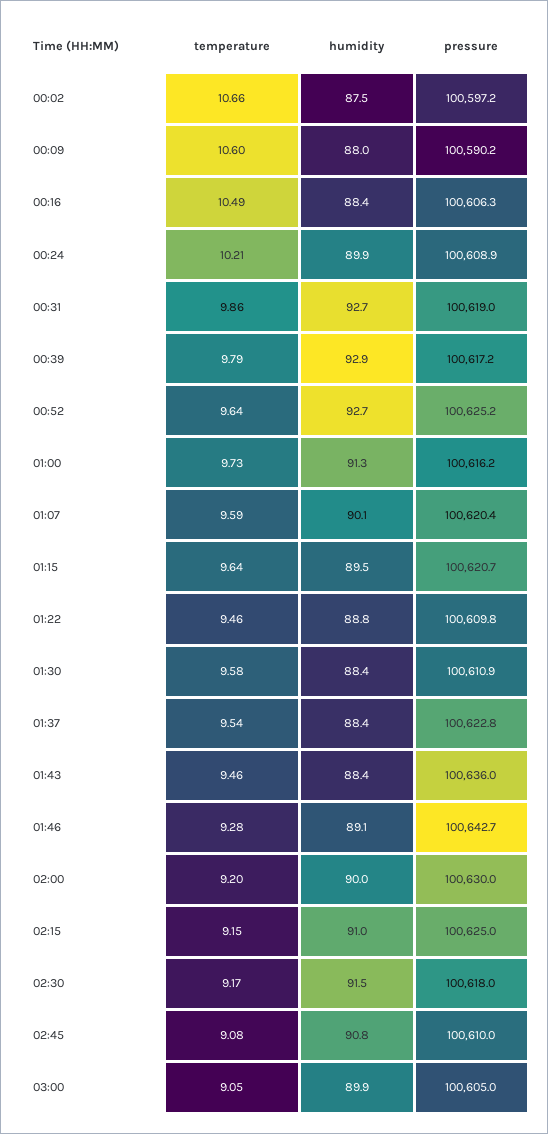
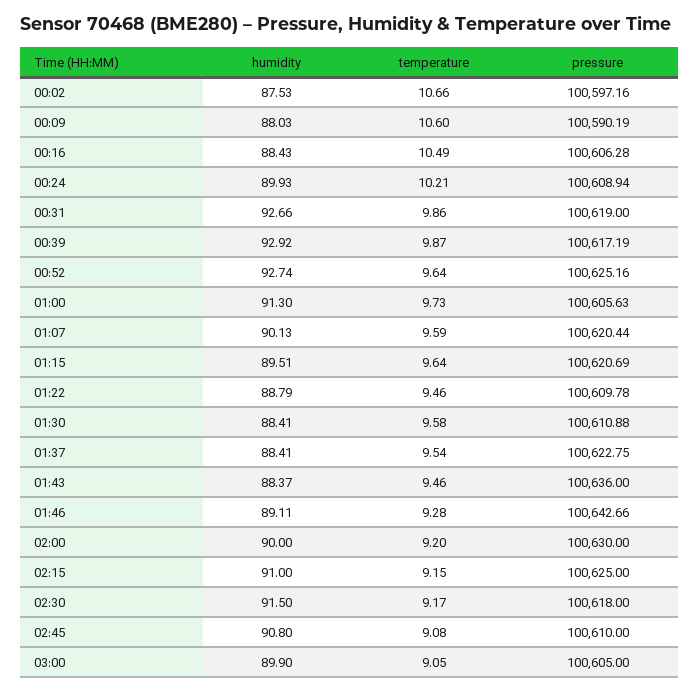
temperature, 00:39: 9.79 -> 9.87
pressure, 01:00: 100616.2 -> 100605.63

